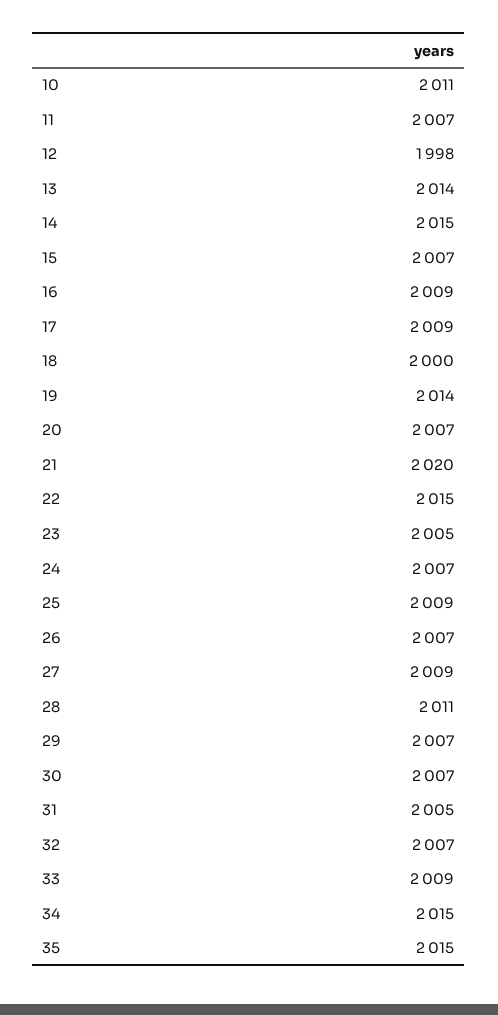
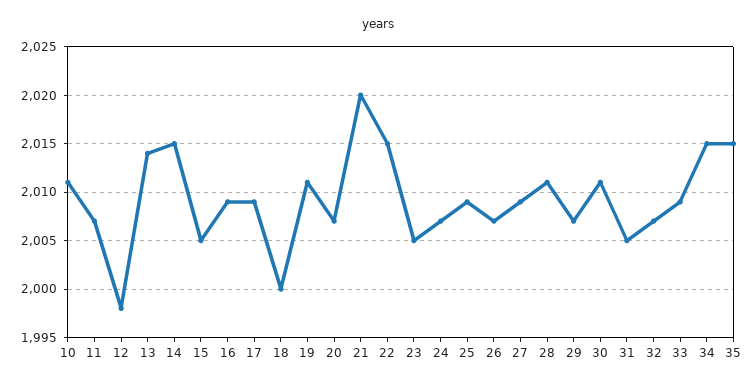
15: 2007 -> 2005
19: 2014 -> 2011
30: 2007 -> 2011

